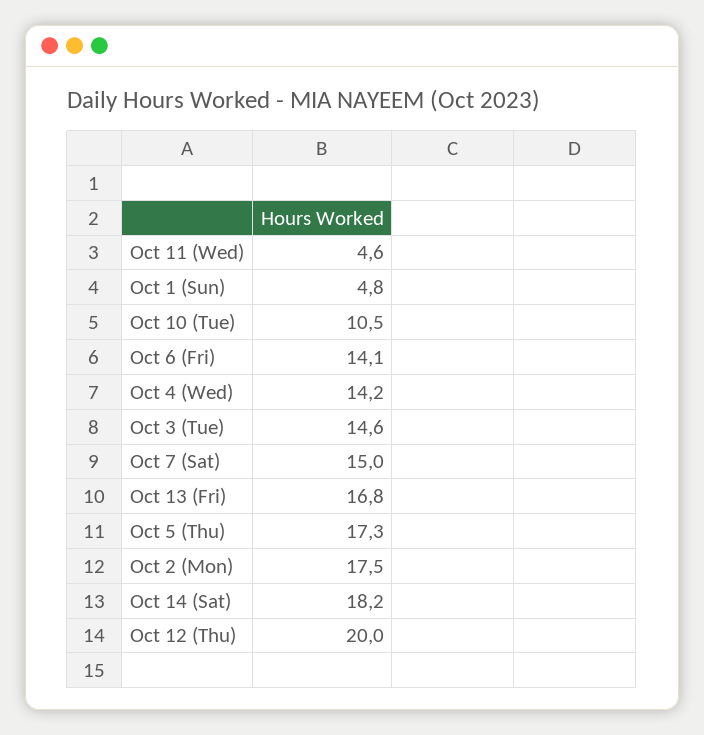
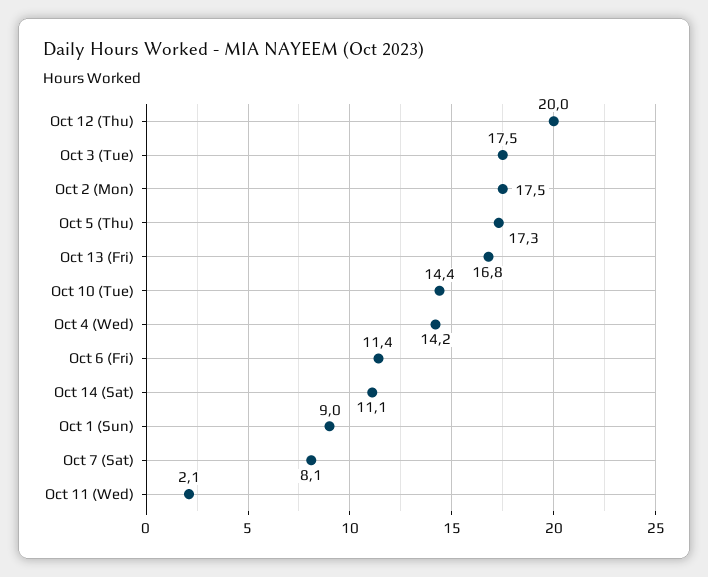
Oct 11 (Wed): 4.6 -> 2.1
Oct 1 (Sun): 4.8 -> 9
Oct 10 (Tue): 10.5 -> 14.4
Oct 6 (Fri): 14.1 -> 11.4
Oct 3 (Tue): 14.6 -> 17.5
Oct 7 (Sat): 15 -> 8.1
Oct 14 (Sat): 18.2 -> 11.1

